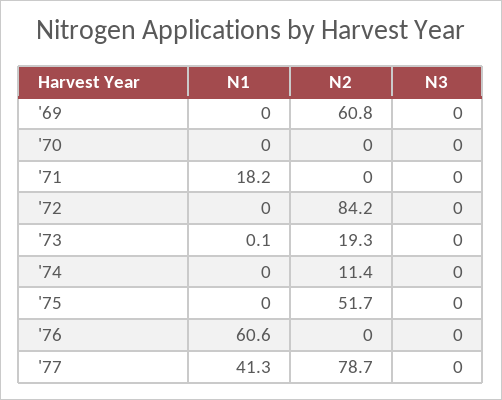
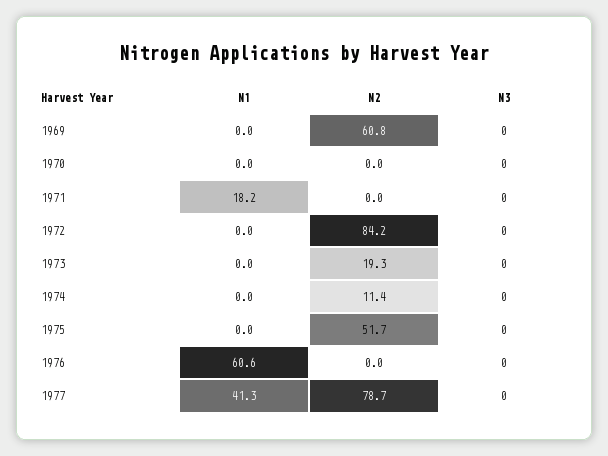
N1, '73: 0.1 -> 0

